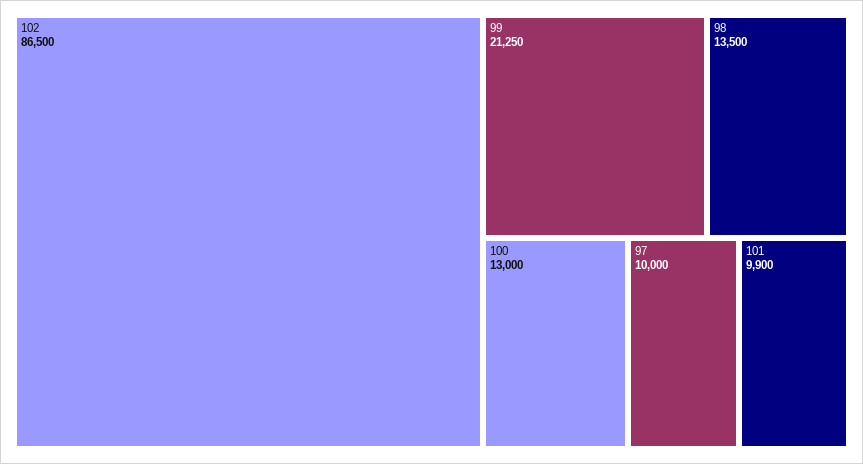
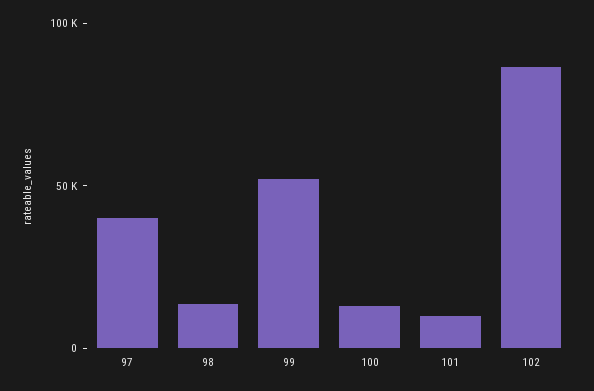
99: 21250 -> 50000
97: 10000 -> 40000

